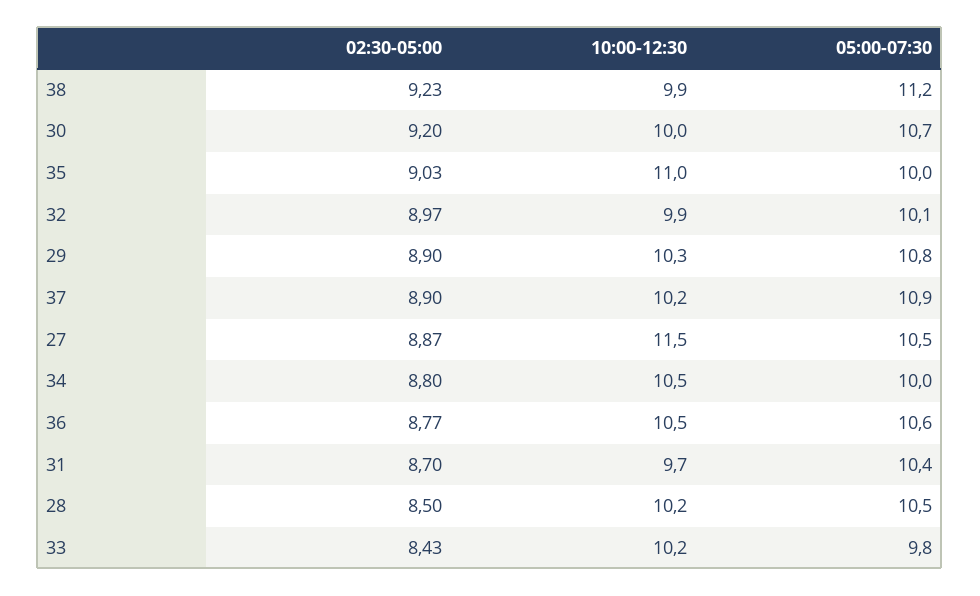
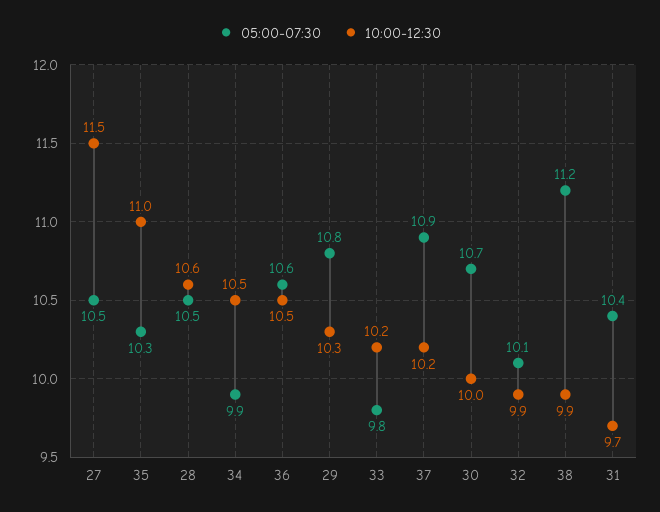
02:30-05:00, 38: 9.23 -> none
02:30-05:00, 30: 9.2 -> none
02:30-05:00, 35: 9.03 -> none
05:00-07:30, 35: 10 -> 10.3
02:30-05:00, 32: 8.97 -> none
02:30-05:00, 29: 8.9 -> none
02:30-05:00, 37: 8.9 -> none
02:30-05:00, 27: 8.87 -> none
02:30-05:00, 34: 8.8 -> none
05:00-07:30, 34: 10 -> 9.9
02:30-05:00, 36: 8.77 -> none
02:30-05:00, 31: 8.7 -> none
02:30-05:00, 28: 8.5 -> none
10:00-12:30, 28: 10.2 -> 10.6
02:30-05:00, 33: 8.43 -> none

